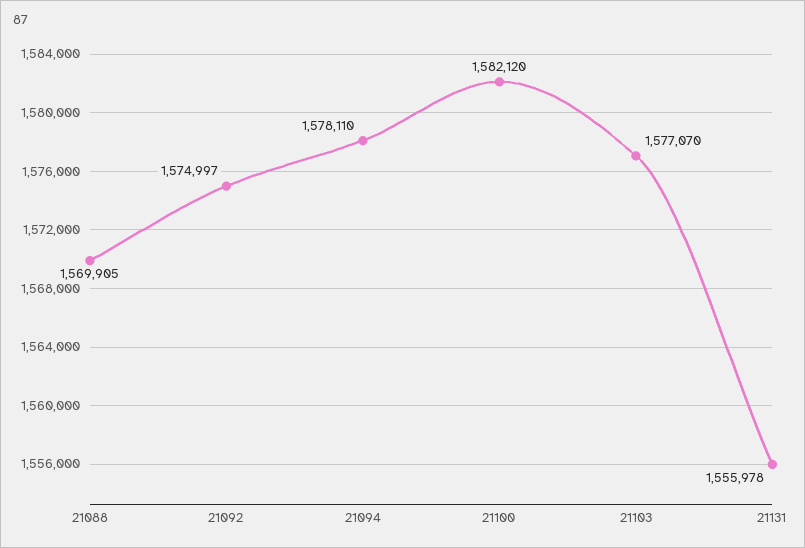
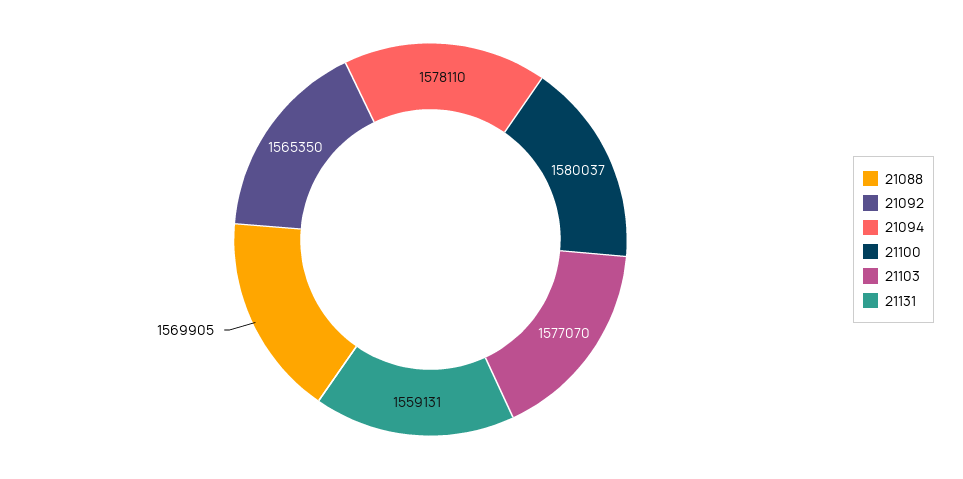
21092: 1574997 -> 1565350
21100: 1582120 -> 1580037
21131: 1555978 -> 1559131

